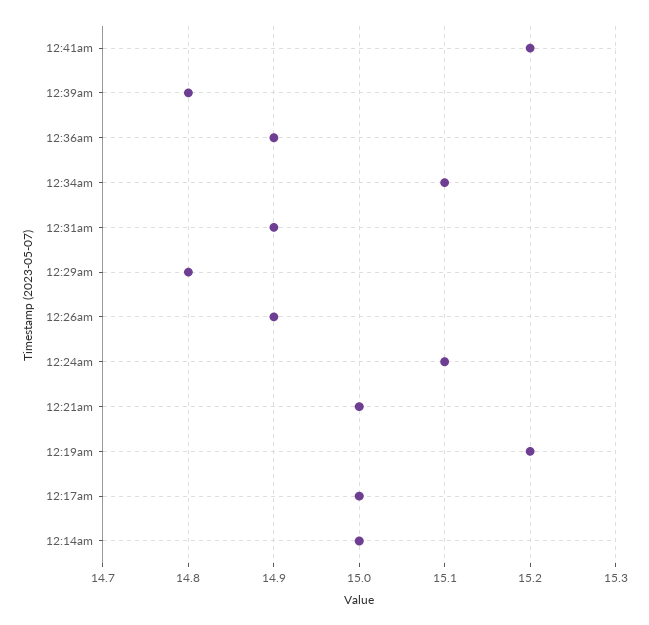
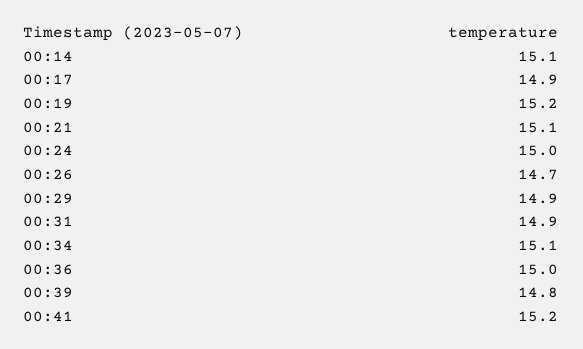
12:36am: 14.9 -> 15
12:29am: 14.8 -> 14.9
12:26am: 14.9 -> 14.7
12:24am: 15.1 -> 15
12:21am: 15 -> 15.1
12:17am: 15 -> 14.9
12:14am: 15 -> 15.1

